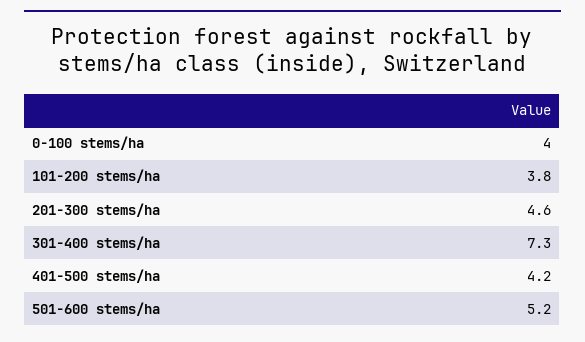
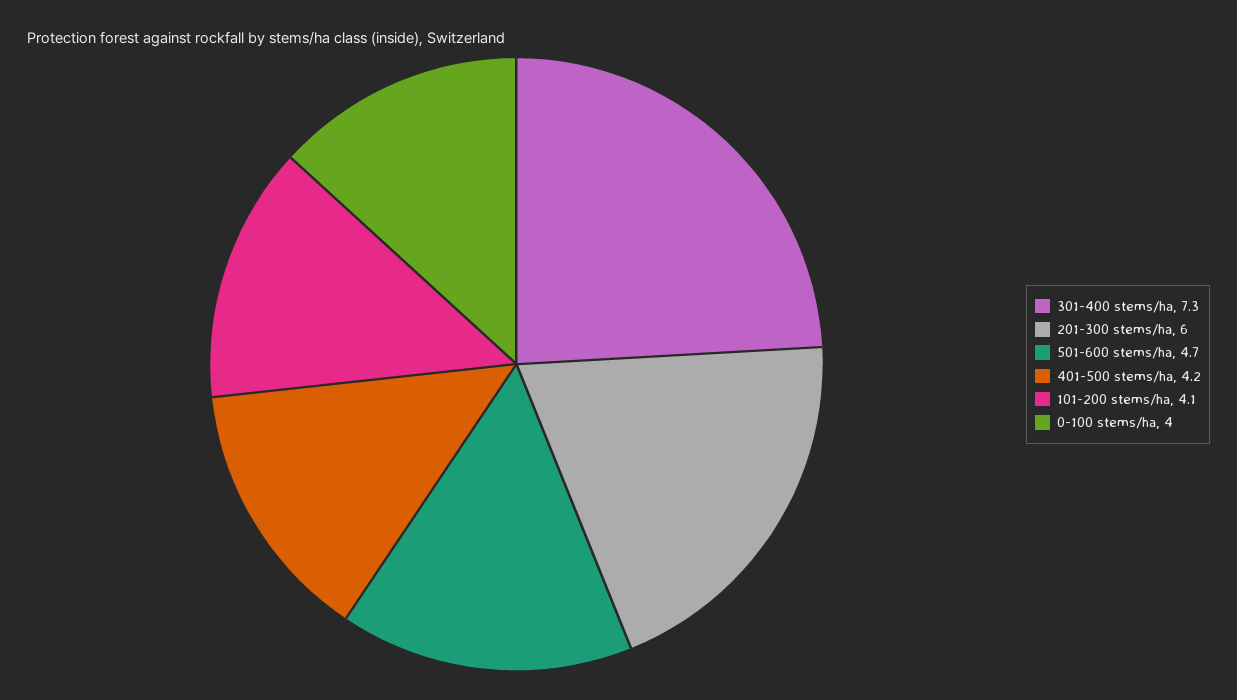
101-200 stems/ha: 3.8 -> 4.1
201-300 stems/ha: 4.6 -> 6
501-600 stems/ha: 5.2 -> 4.7

